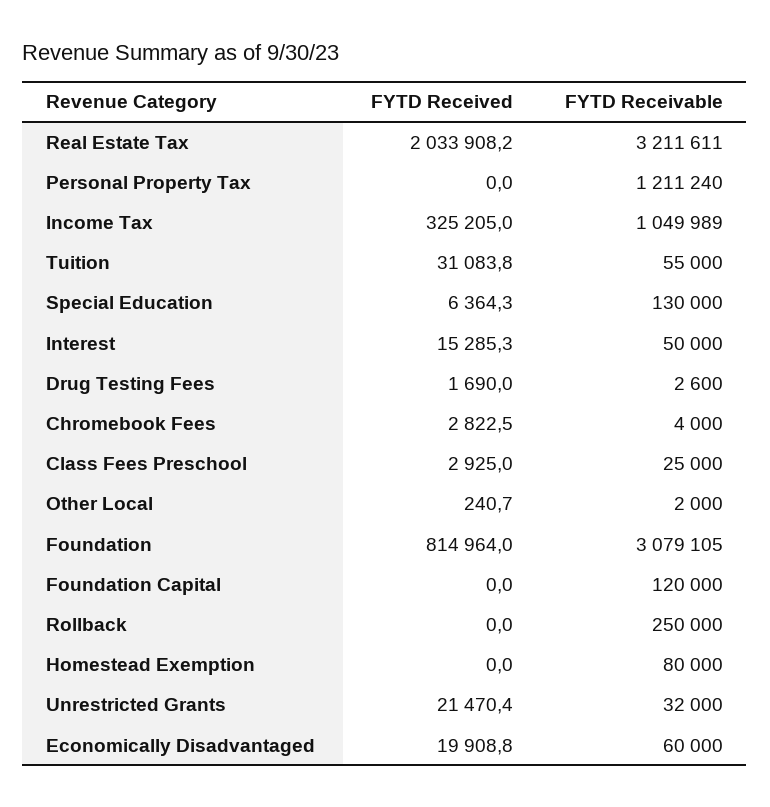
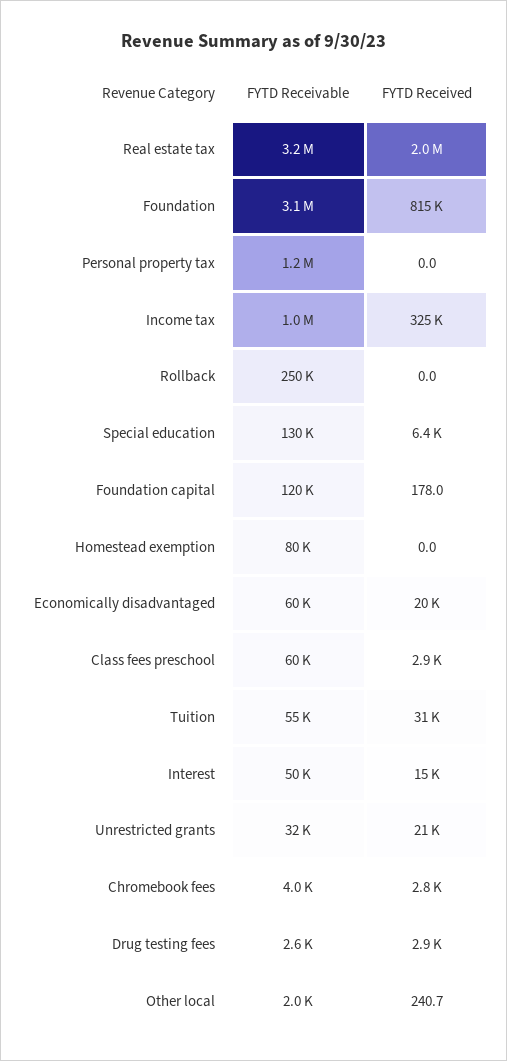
FYTD Received, Drug Testing Fees: 1690 -> 2900
FYTD Receivable, Class Fees Preschool: 25000 -> 60000
FYTD Received, Foundation Capital: 0 -> 178

